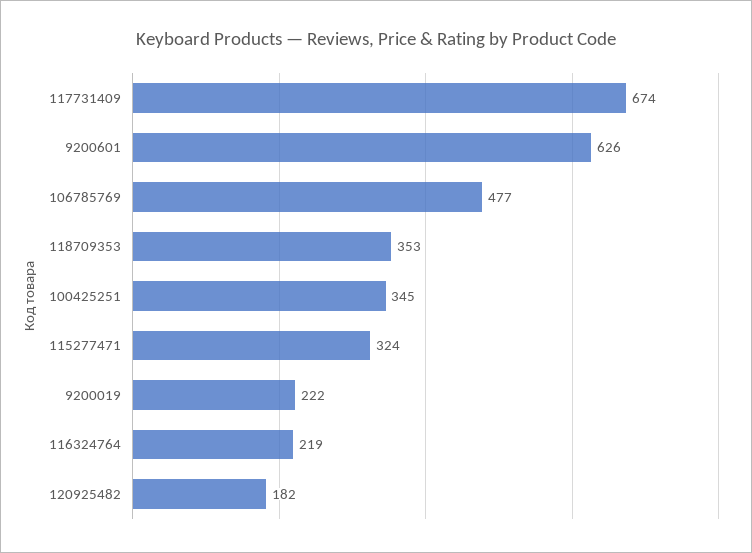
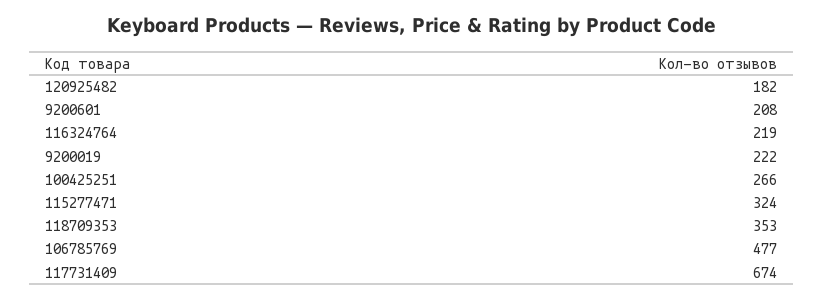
9200601: 626 -> 208
100425251: 345 -> 266

